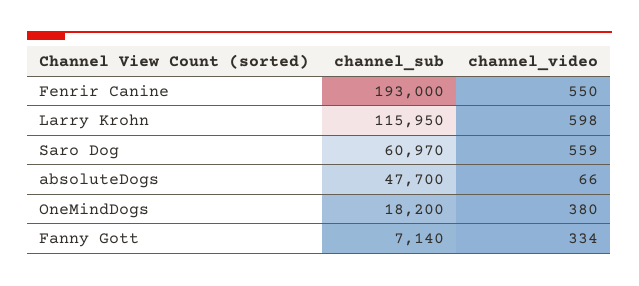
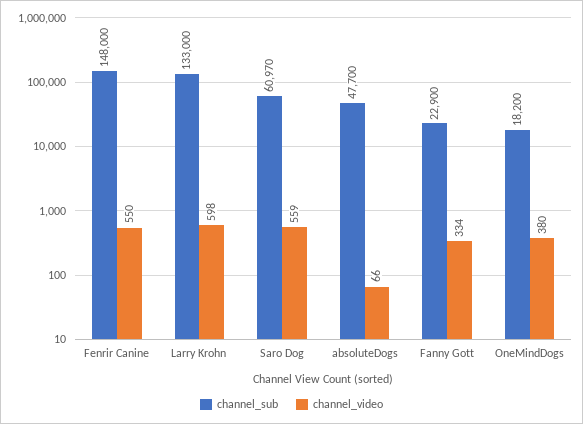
channel_sub, Fenrir Canine: 193000 -> 148000
channel_sub, Larry Krohn: 115950 -> 133000
channel_sub, Fanny Gott: 7140 -> 22900

